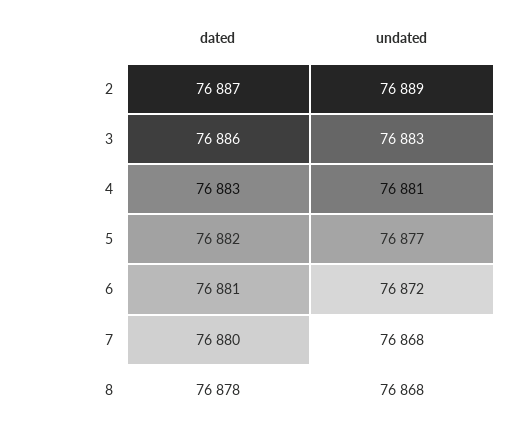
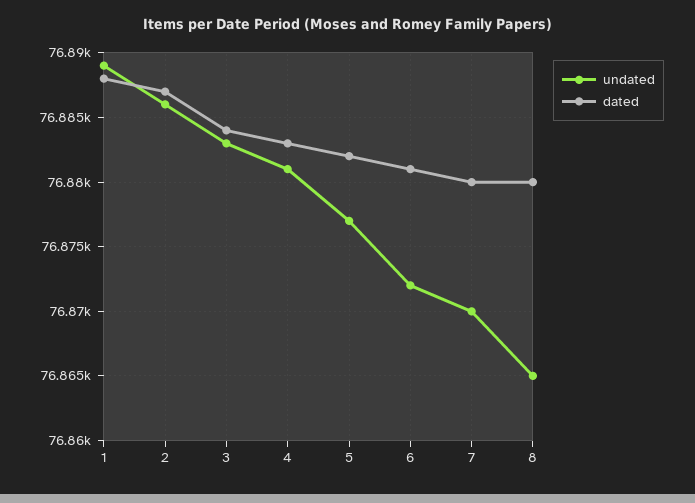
undated, 2: 76889 -> 76886
dated, 3: 76886 -> 76884
undated, 7: 76868 -> 76870
dated, 8: 76878 -> 76880
undated, 8: 76868 -> 76865
undated, 1: none -> 76889
dated, 1: none -> 76888

